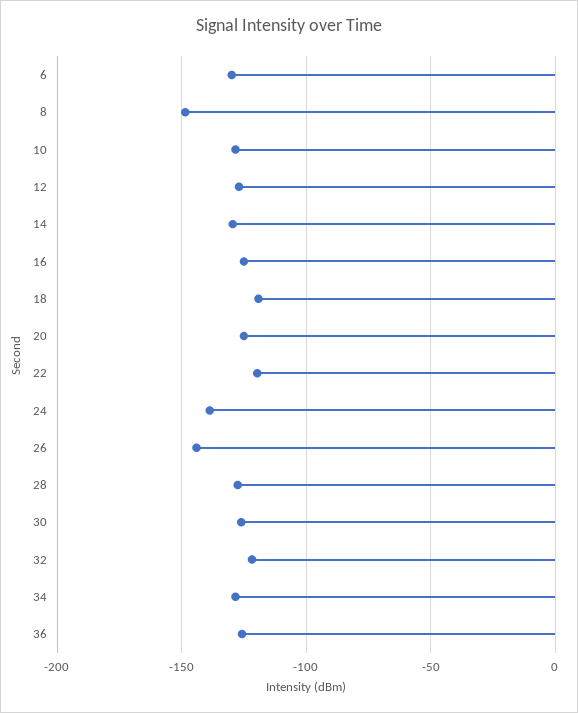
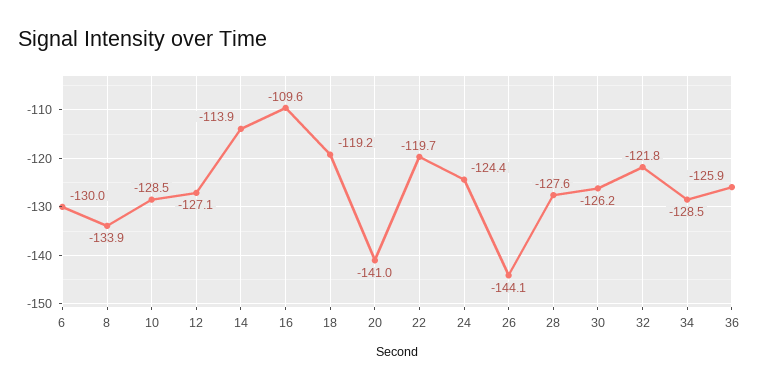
8: -150 -> -133.9
14: -130 -> -113.9
16: -125 -> -109.6
20: -125 -> -141
24: -140 -> -124.4

